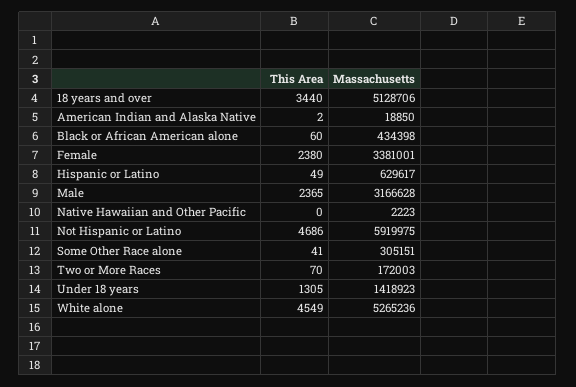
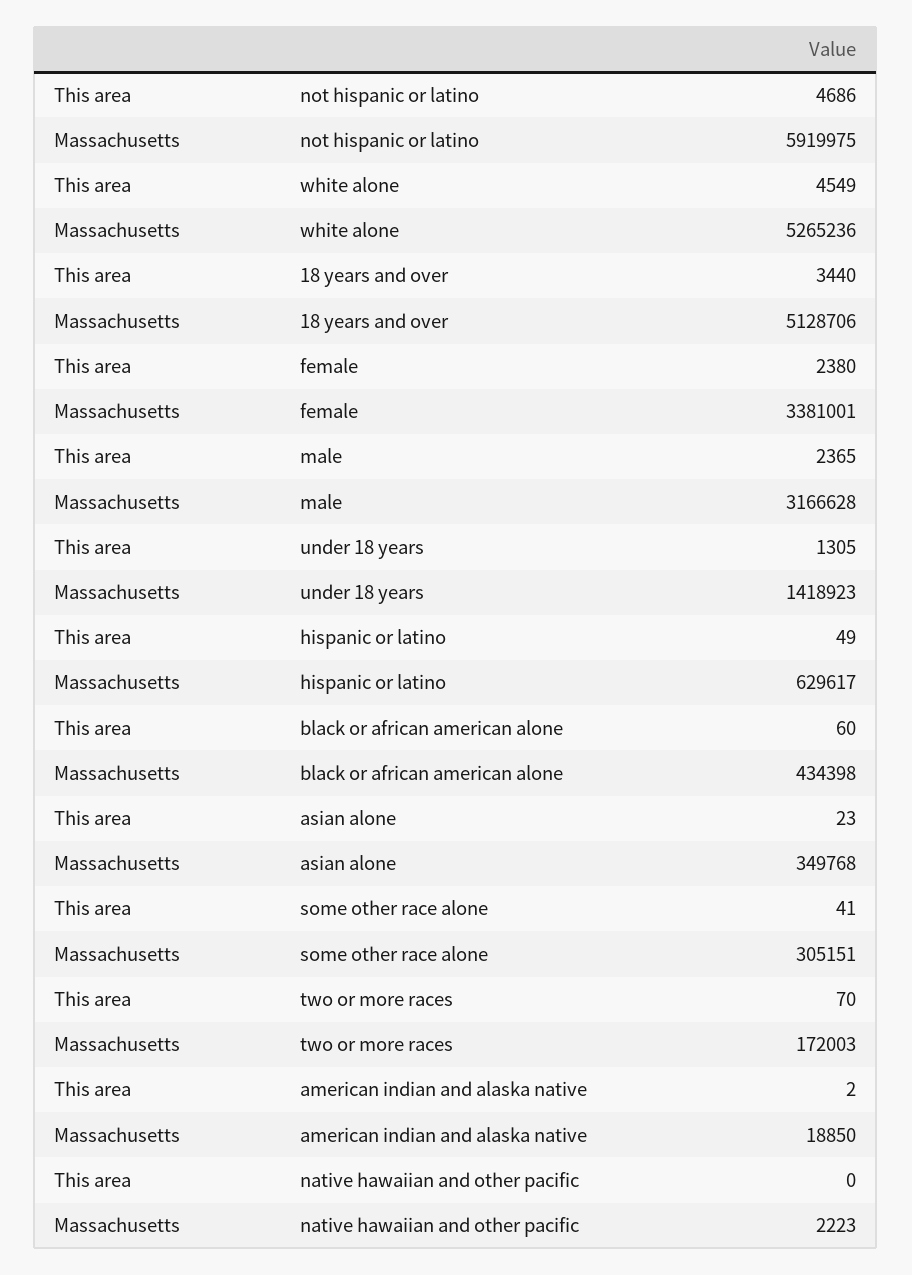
This Area, asian alone: none -> 23
Massachusetts, asian alone: none -> 349768

